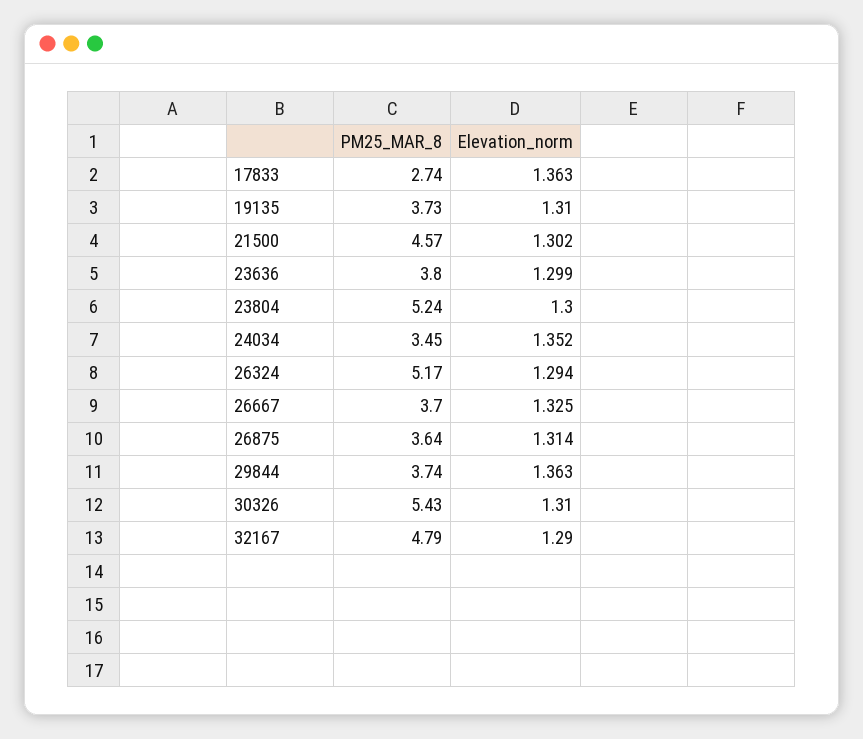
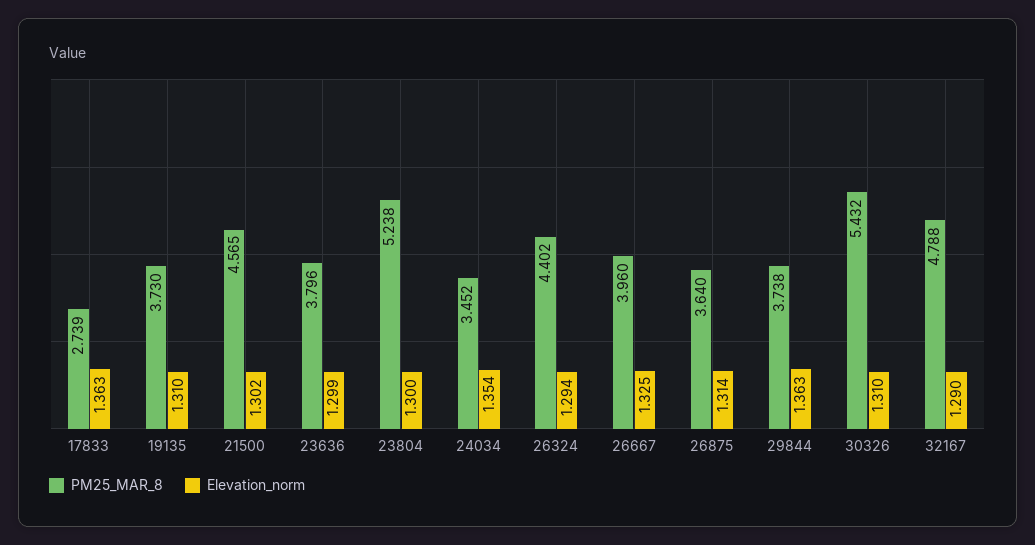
Elevation_norm, 24034: 1.352 -> 1.354
PM25_MAR_8, 26324: 5.17 -> 4.402
PM25_MAR_8, 26667: 3.7 -> 3.96

